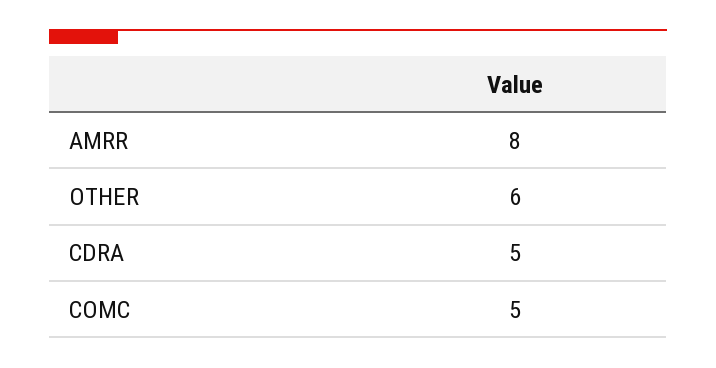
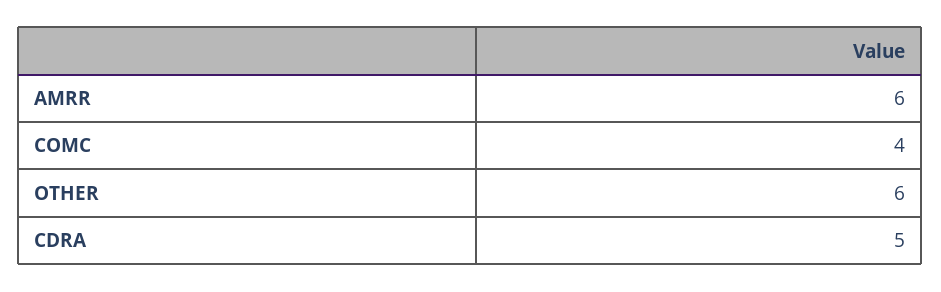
AMRR: 8 -> 6
COMC: 5 -> 4

